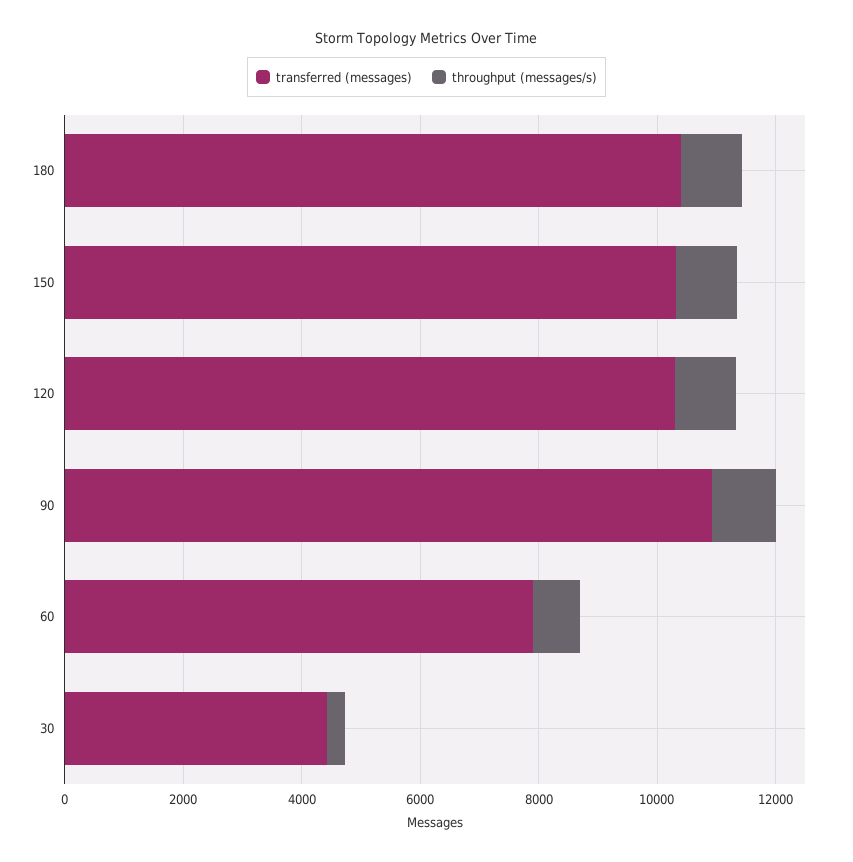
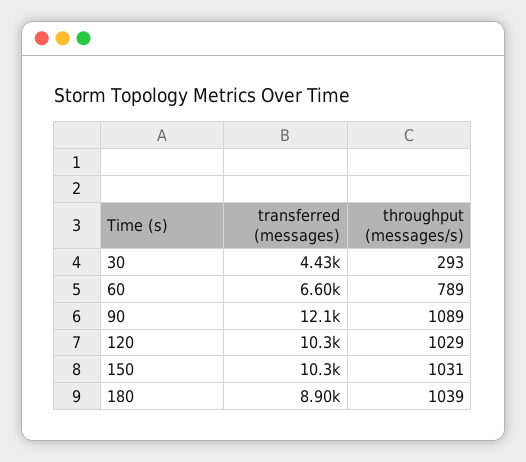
transferred (messages), 180: 10500 -> 8900
transferred (messages), 90: 11000 -> 12100
transferred (messages), 60: 8000 -> 6600

